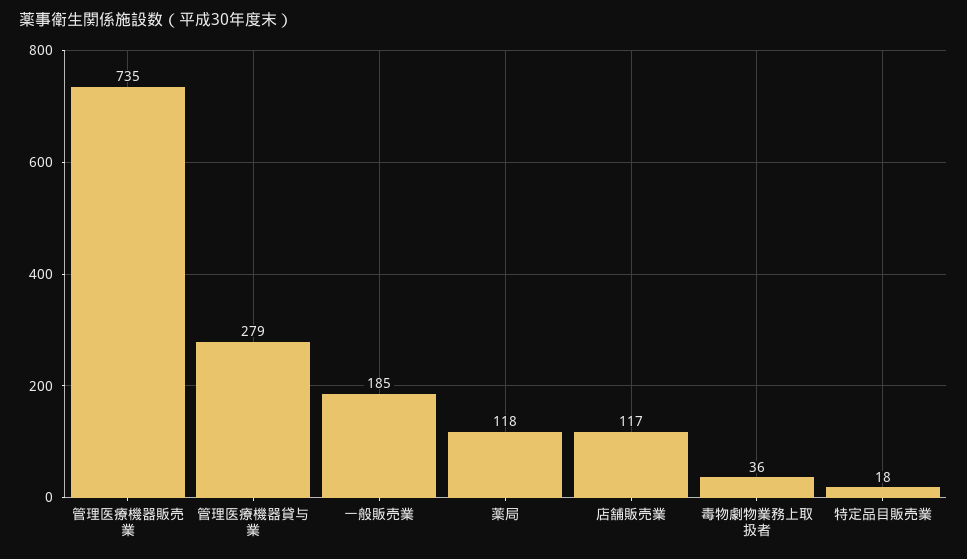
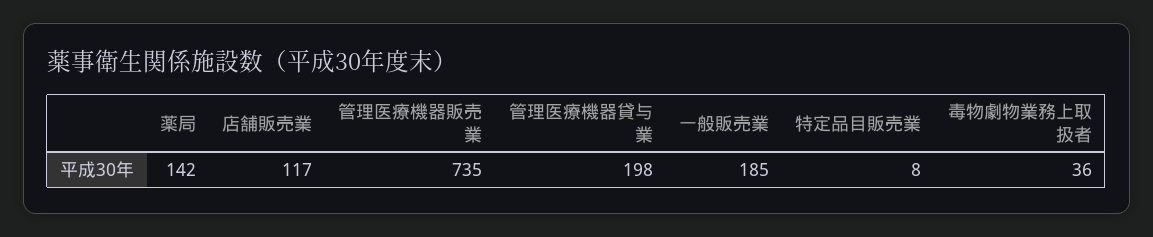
管理医療機器貸与業: 279 -> 198
薬局: 118 -> 142
特定品目販売業: 18 -> 8

